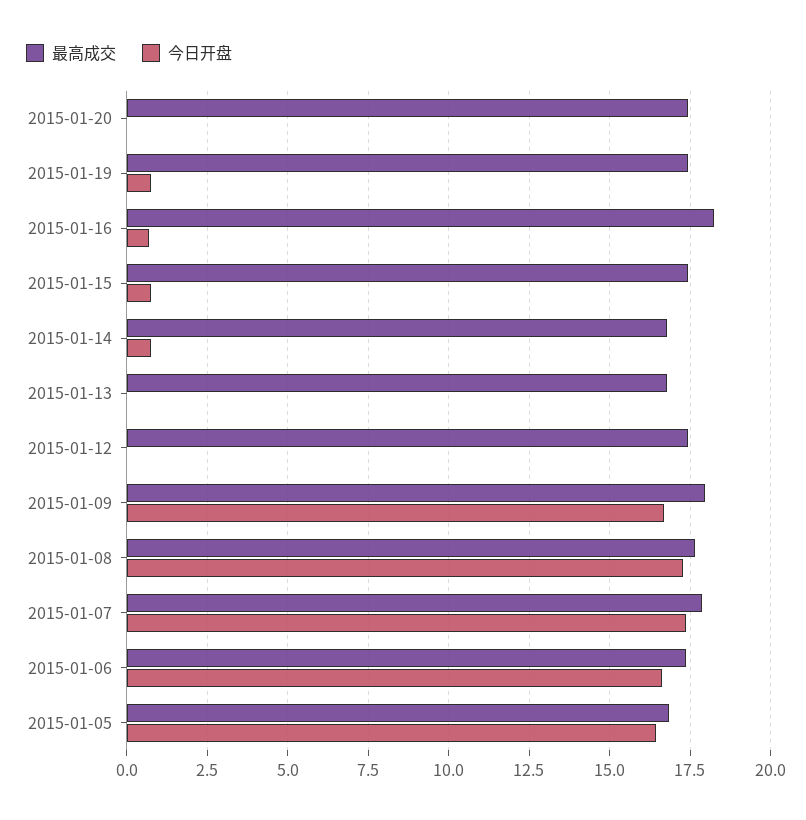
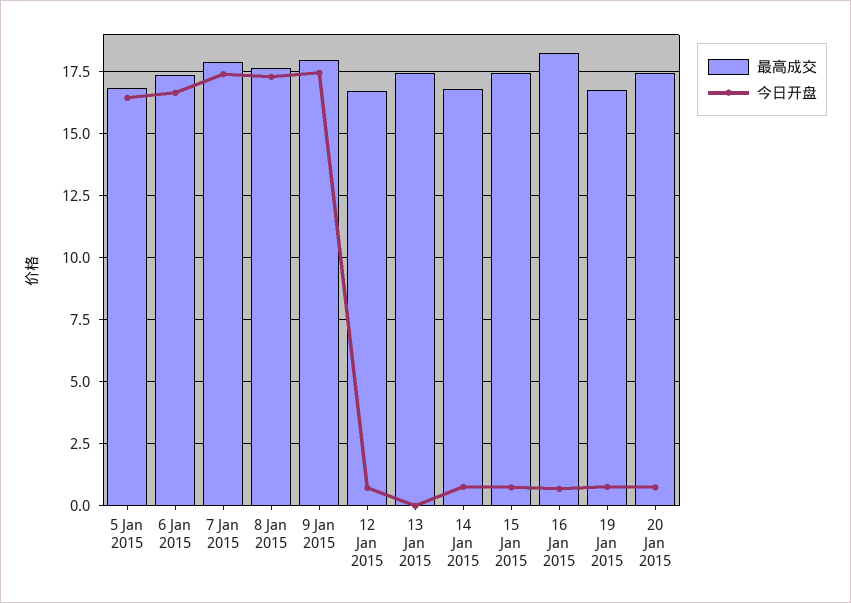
今日开盘, 2015-01-20: 0 -> 0.75
最高成交, 2015-01-19: 17.5 -> 16.75
最高成交, 2015-01-13: 16.75 -> 17.5
最高成交, 2015-01-12: 17.5 -> 16.75
今日开盘, 2015-01-12: 0 -> 0.75
今日开盘, 2015-01-09: 16.75 -> 17.5

